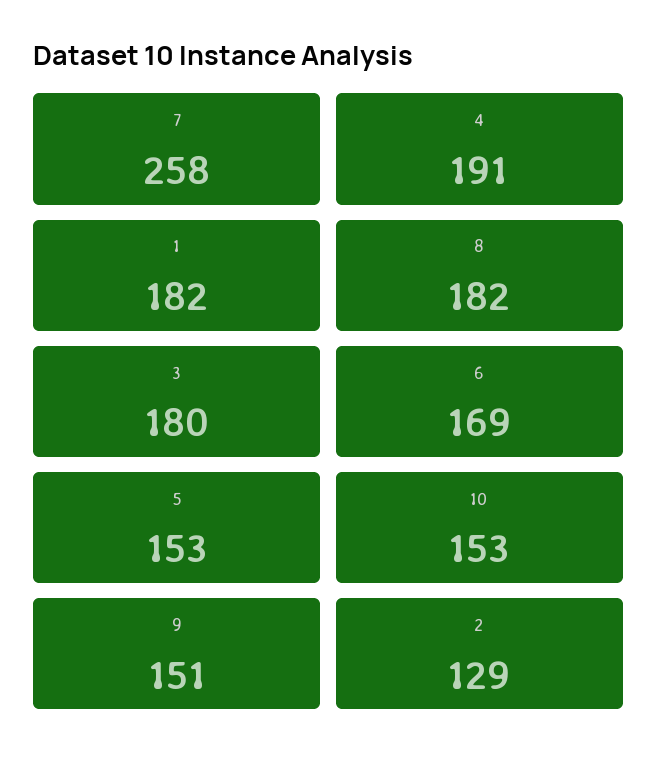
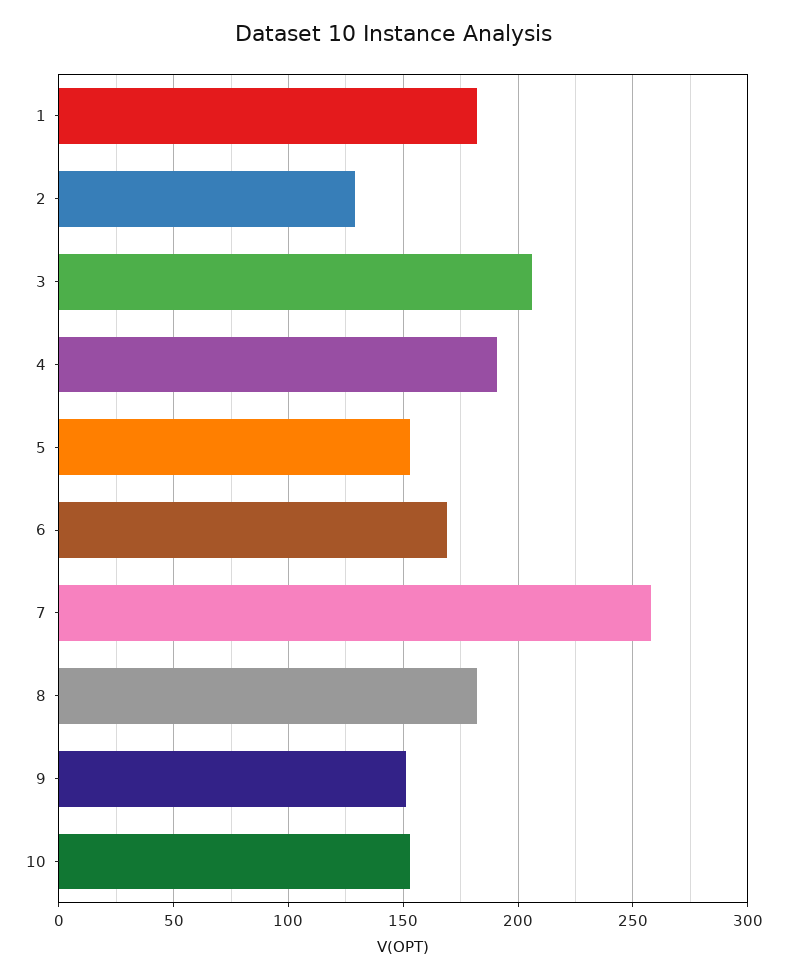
3: 180 -> 205

